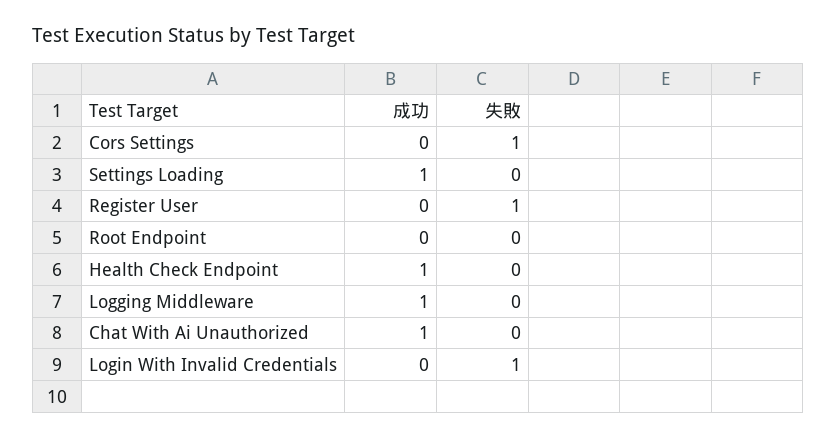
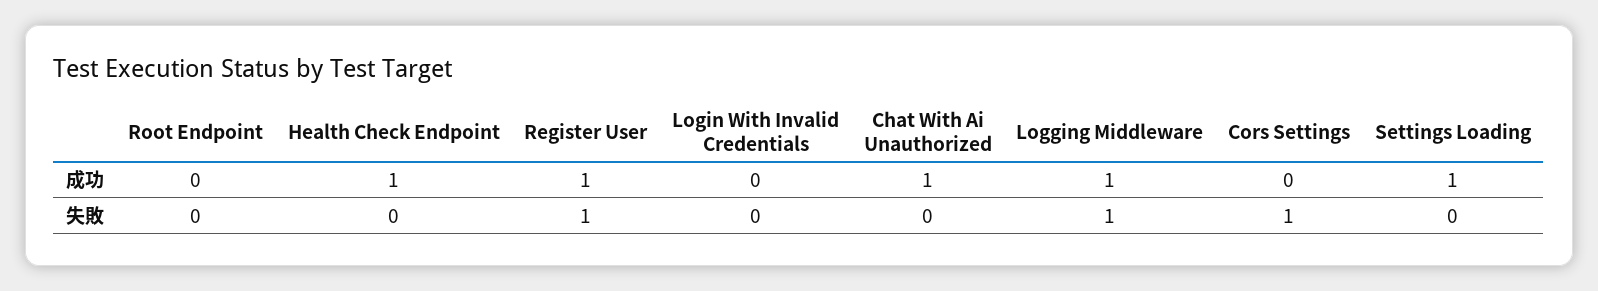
成功, Register User: 0 -> 1
失敗, Logging Middleware: 0 -> 1
失敗, Login With Invalid Credentials: 1 -> 0

